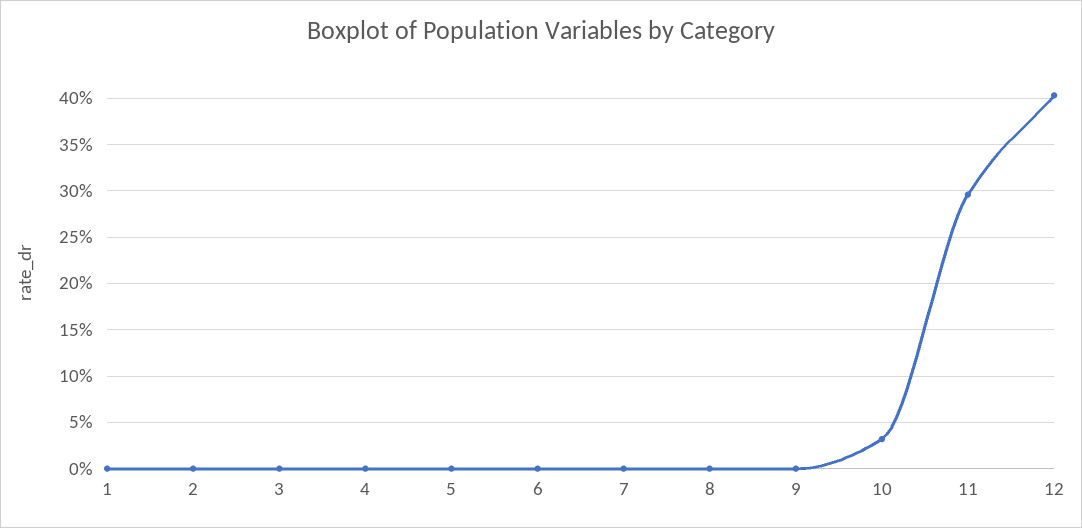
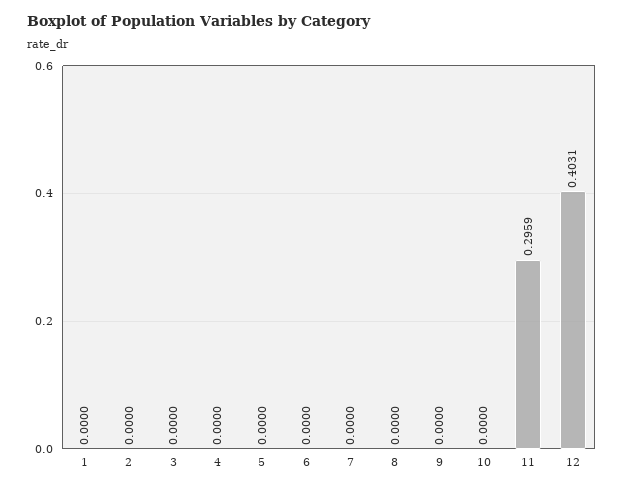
10: 0.03 -> 0

